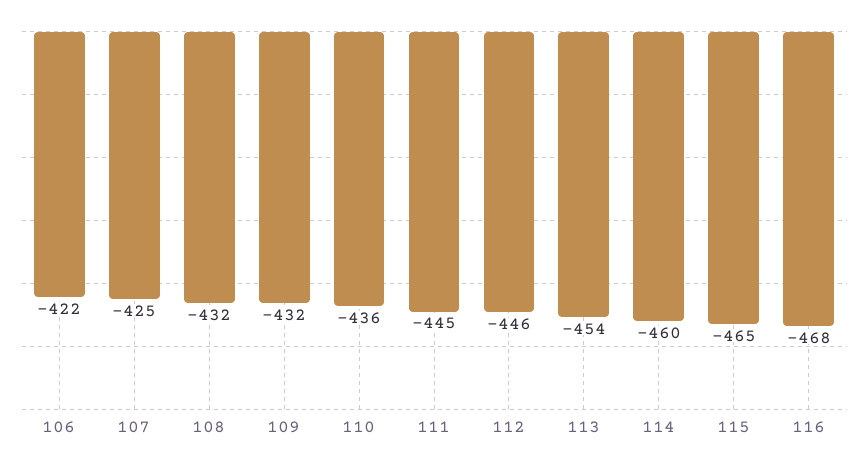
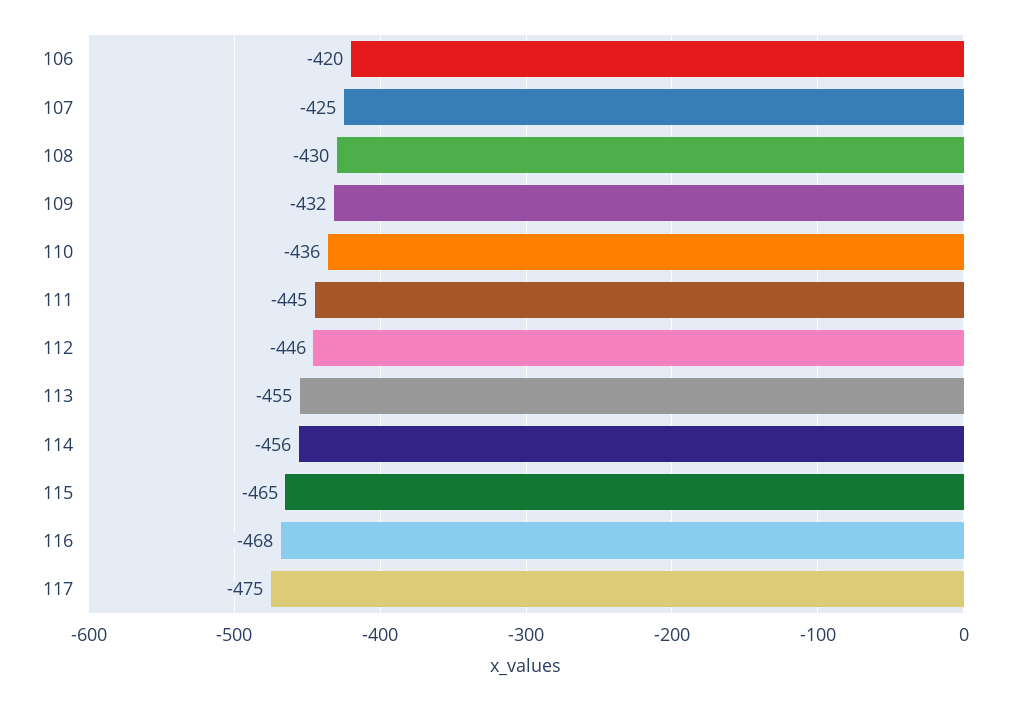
106: -422 -> -420
108: -432 -> -430
113: -454 -> -455
114: -460 -> -456
117: none -> -475

